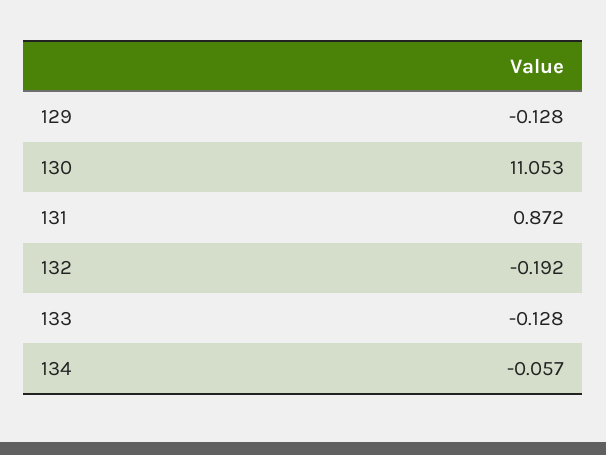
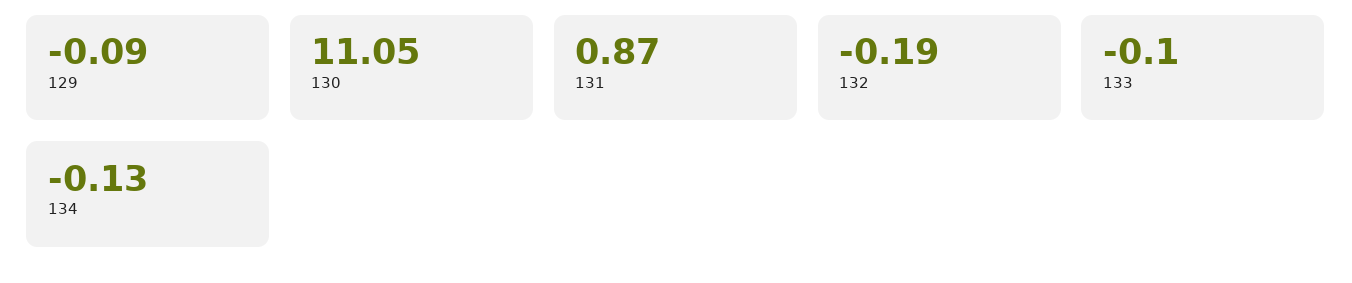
129: -0.128 -> -0.09
133: -0.128 -> -0.1
134: -0.057 -> -0.13

